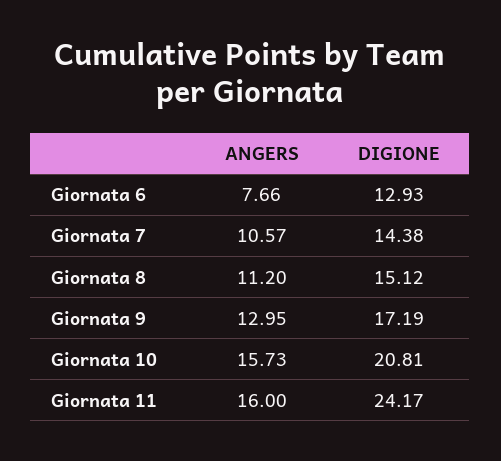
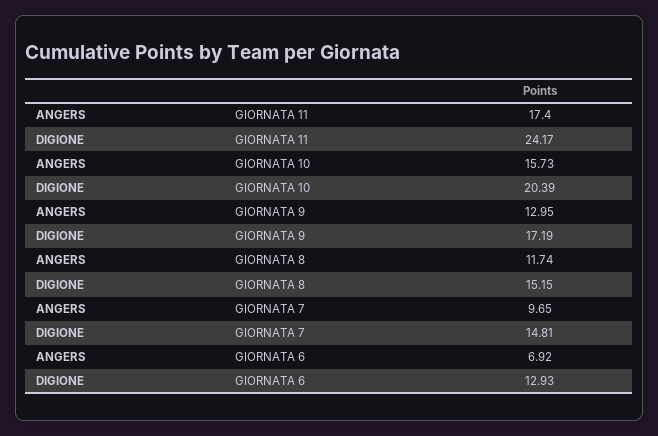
ANGERS, Giornata 6: 7.66 -> 6.92
ANGERS, Giornata 7: 10.57 -> 9.65
DIGIONE, Giornata 7: 14.38 -> 14.81
ANGERS, Giornata 8: 11.2 -> 11.74
DIGIONE, Giornata 8: 15.12 -> 15.15
DIGIONE, Giornata 10: 20.81 -> 20.39
ANGERS, Giornata 11: 16 -> 17.4

